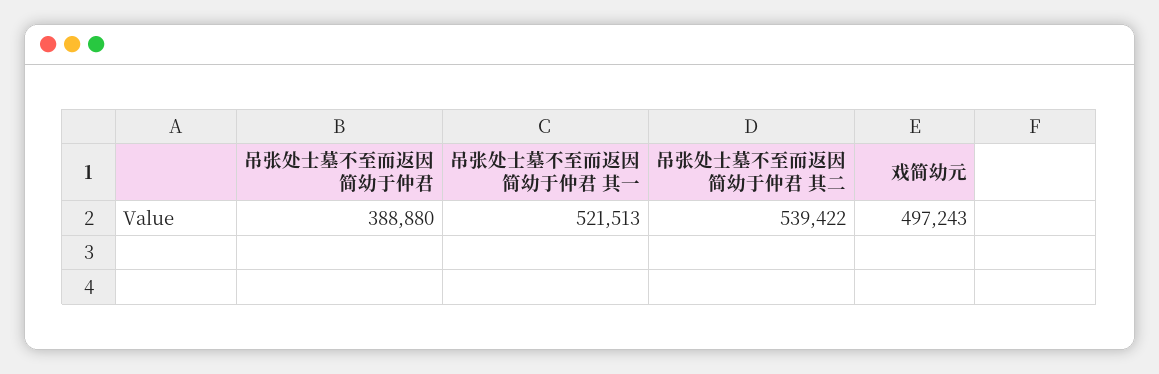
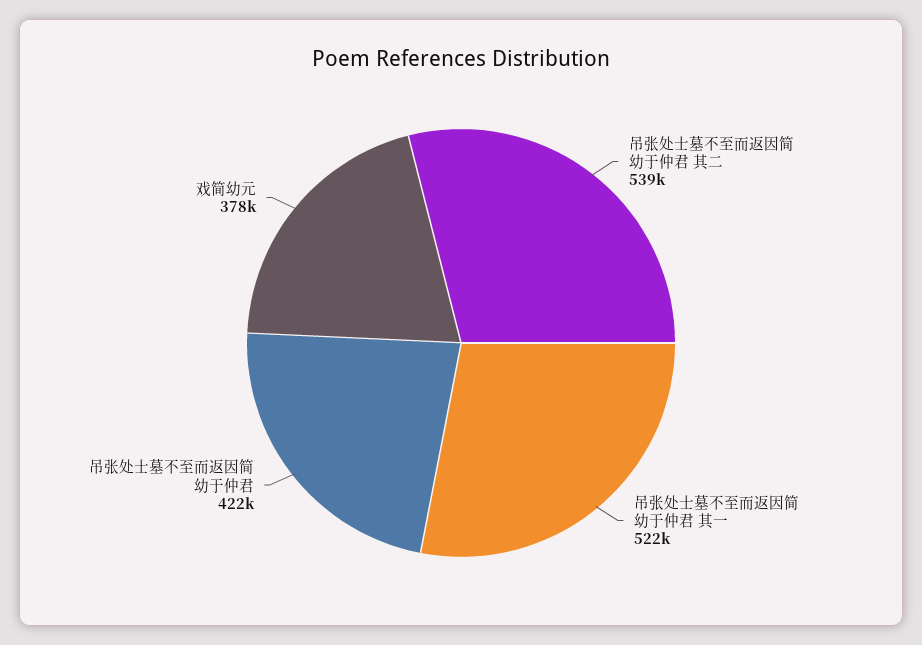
吊张处士墓不至而返因简幼于仲君: 388880 -> 422000
戏简幼元: 497243 -> 378000

